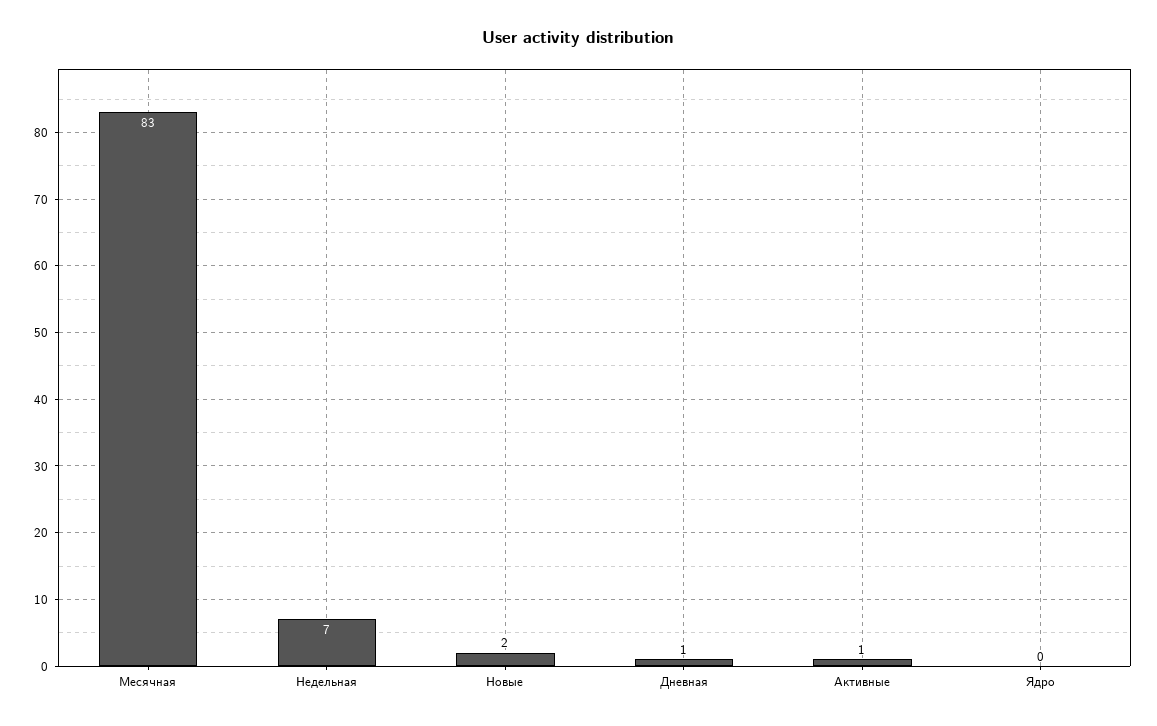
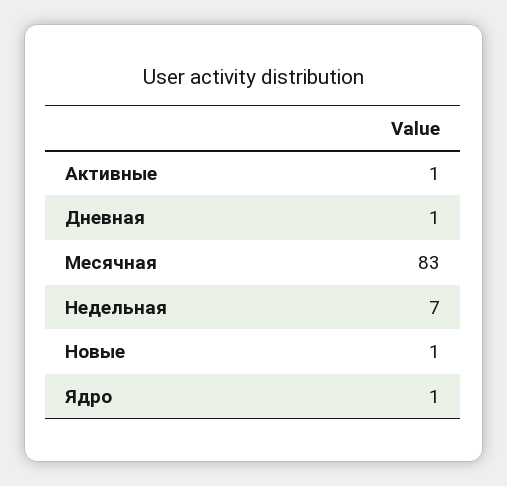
Новые: 2 -> 1
Ядро: 0 -> 1

